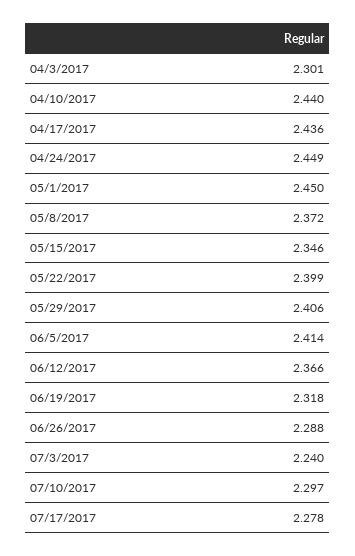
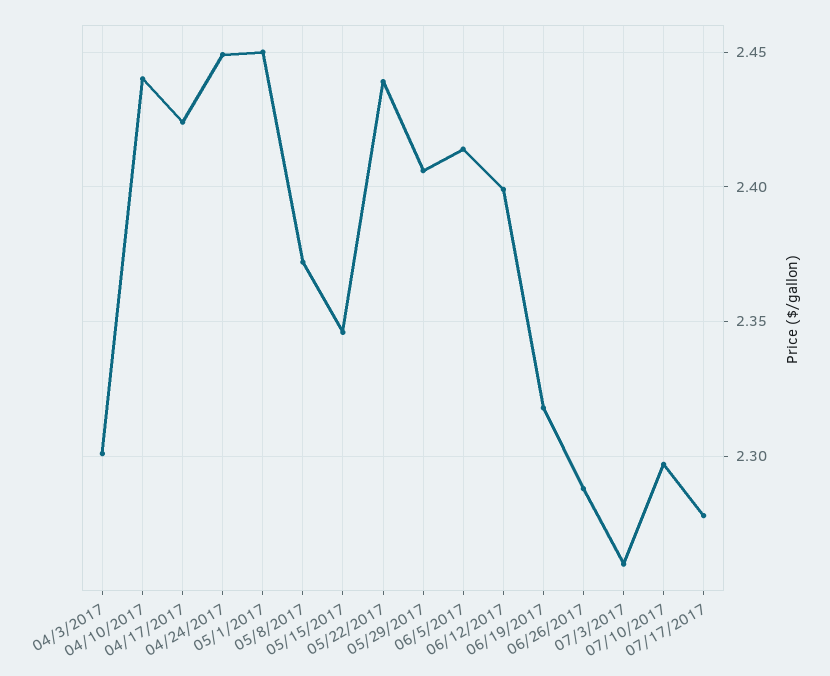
04/17/2017: 2.436 -> 2.425
05/22/2017: 2.399 -> 2.44
06/12/2017: 2.366 -> 2.4
07/3/2017: 2.24 -> 2.26

